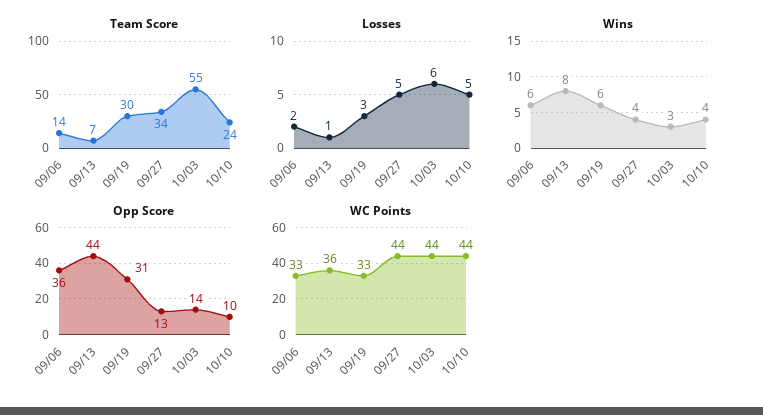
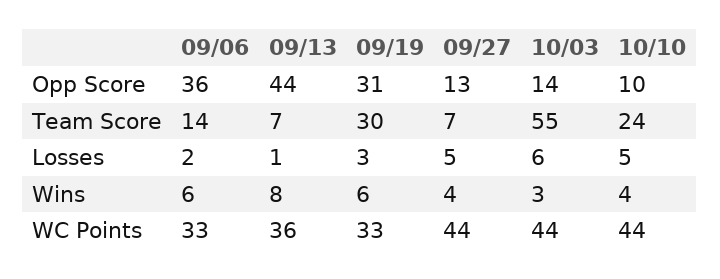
Team Score, 09/27: 34 -> 7

